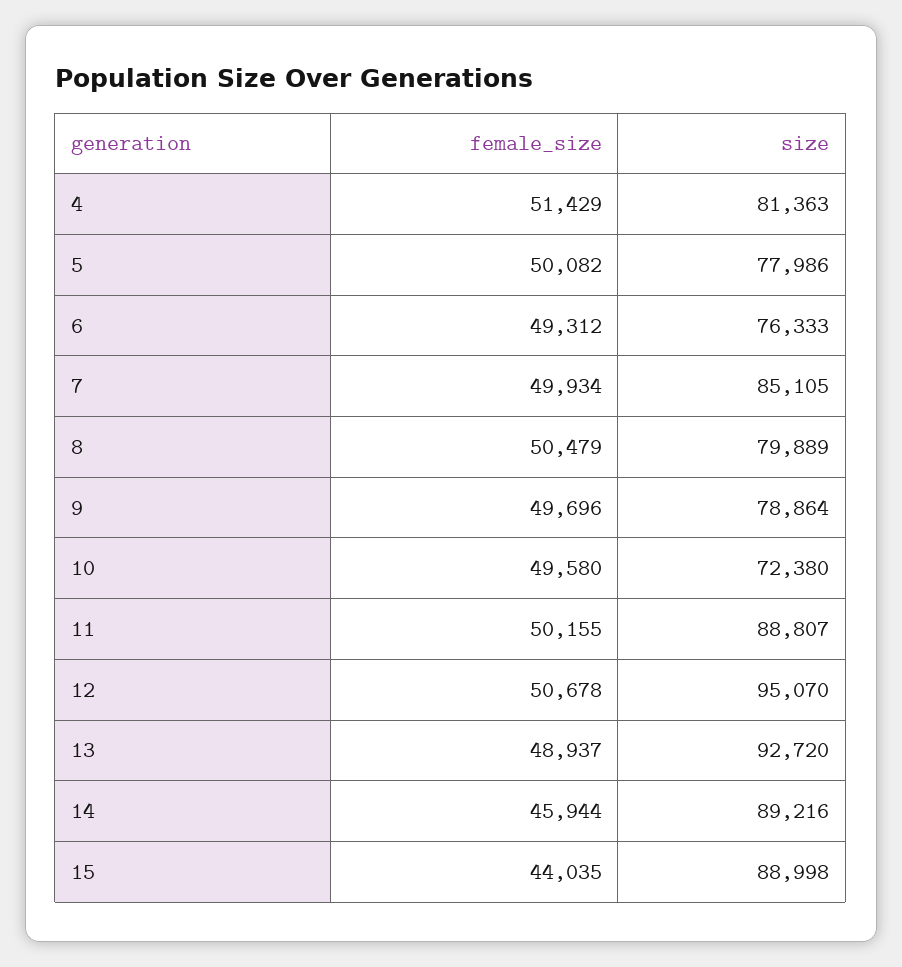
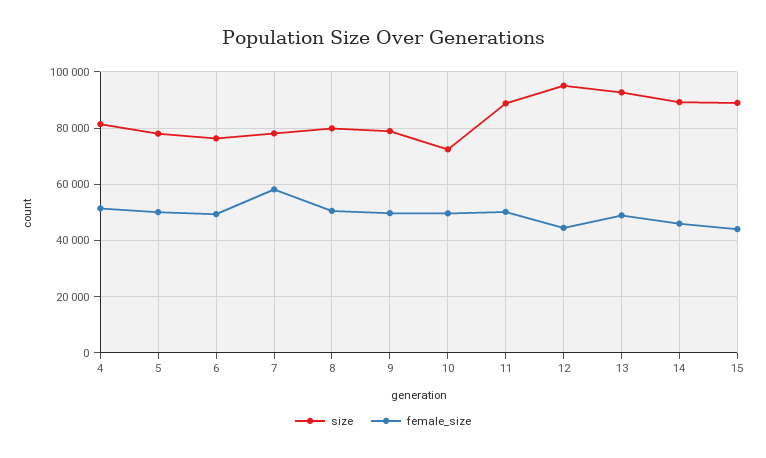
female_size, 7: 49934 -> 57500
size, 7: 85105 -> 77500
female_size, 12: 50678 -> 45000

